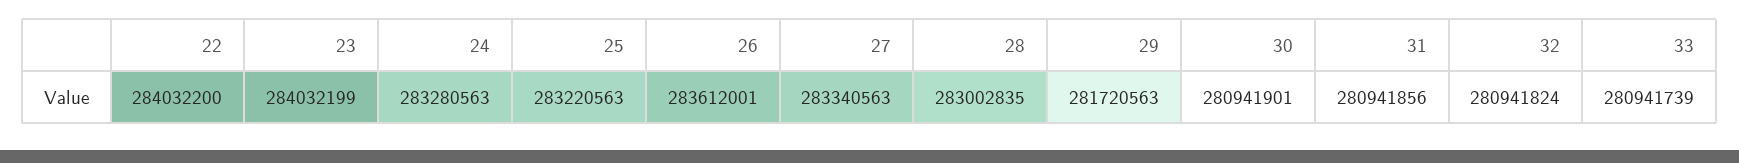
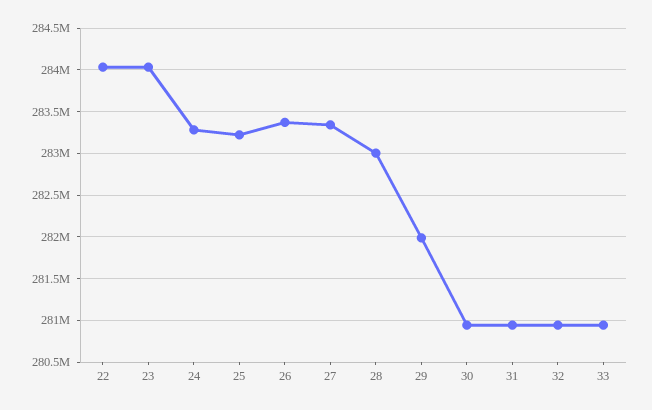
26: 283612001 -> 283400000
29: 281720563 -> 282000000

